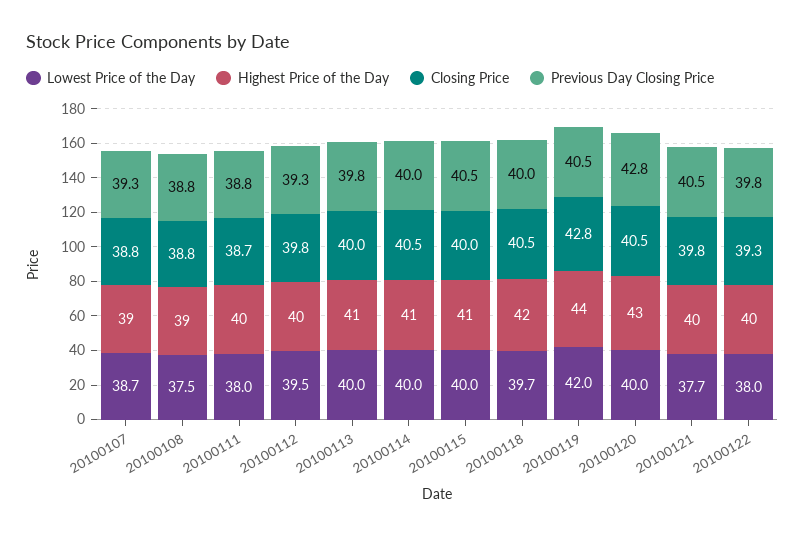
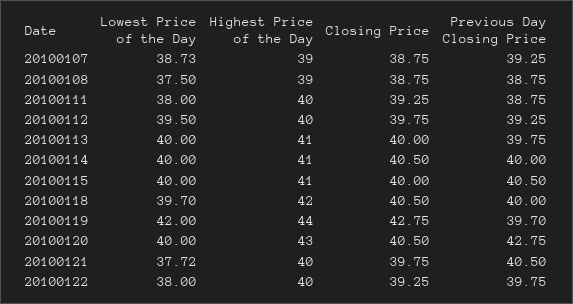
Closing Price, 20100111: 38.7 -> 39.25
Previous Day Closing Price, 20100119: 40.5 -> 39.7

